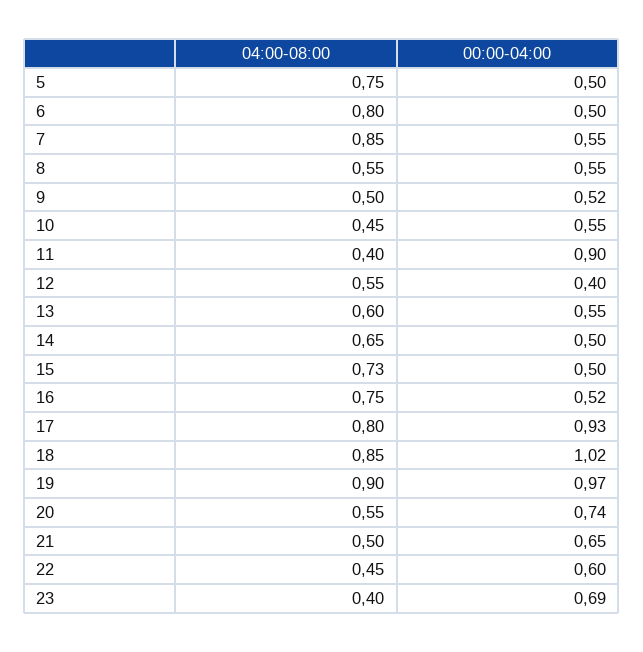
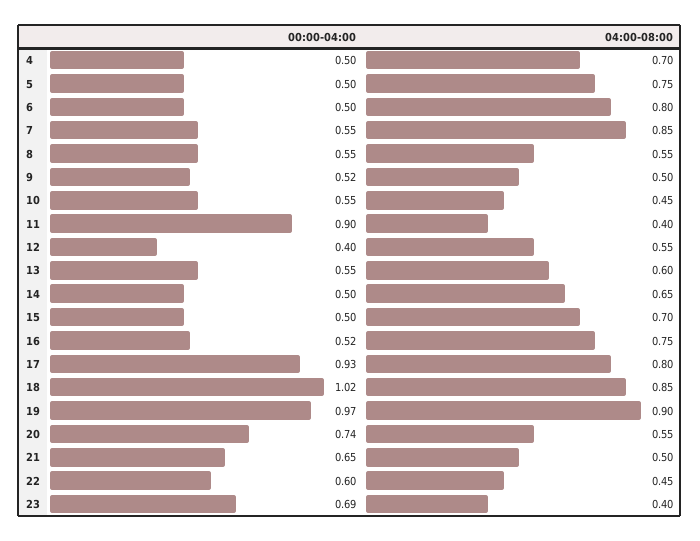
04:00-08:00, 15: 0.73 -> 0.7
00:00-04:00, 4: none -> 0.5
04:00-08:00, 4: none -> 0.7

